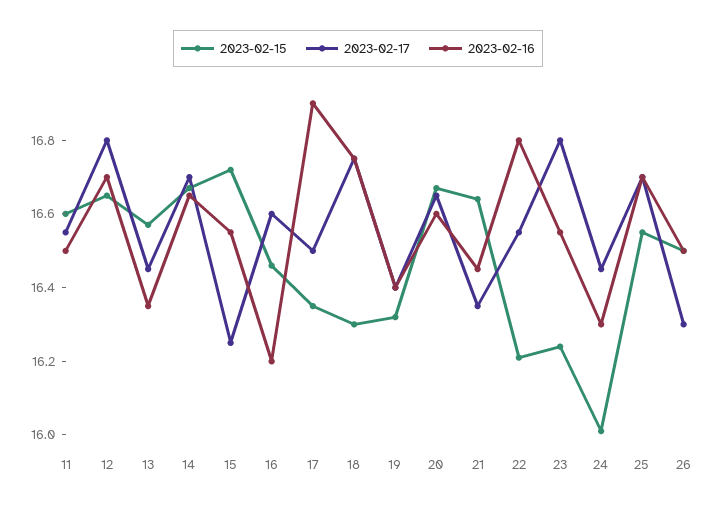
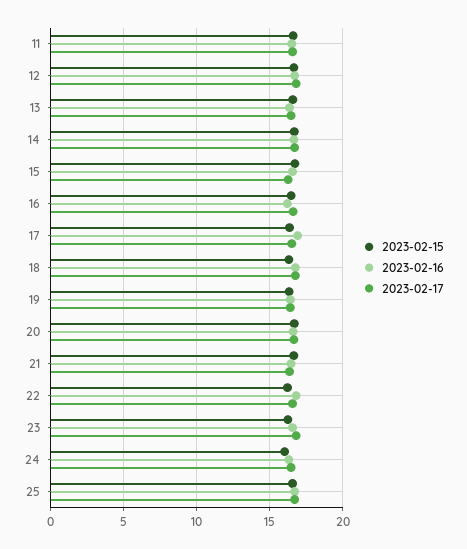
2023-02-15, 26: 16.5 -> none
2023-02-17, 26: 16.3 -> none
2023-02-16, 26: 16.5 -> none

